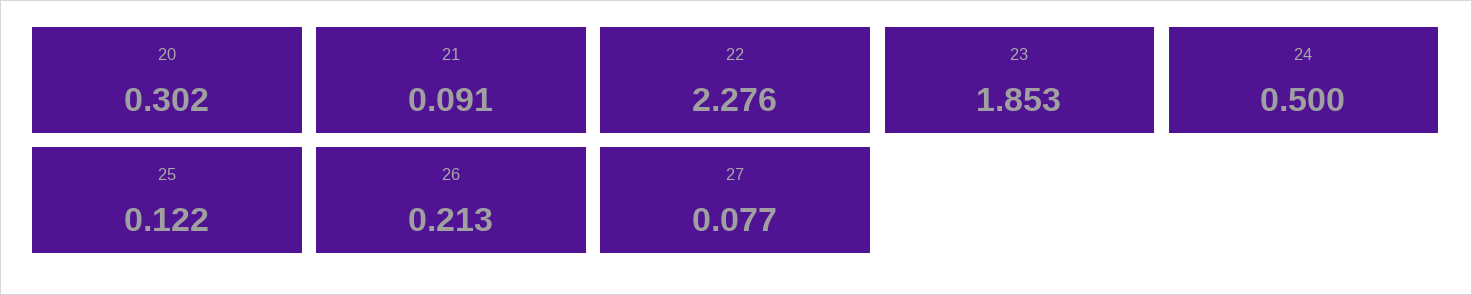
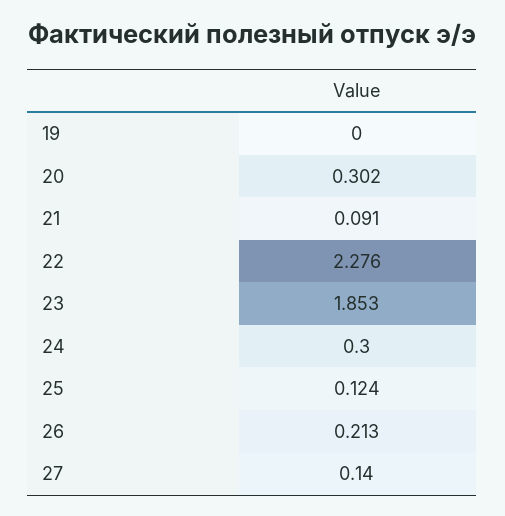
24: 0.5 -> 0.3
25: 0.122 -> 0.124
27: 0.077 -> 0.14
19: none -> 0

